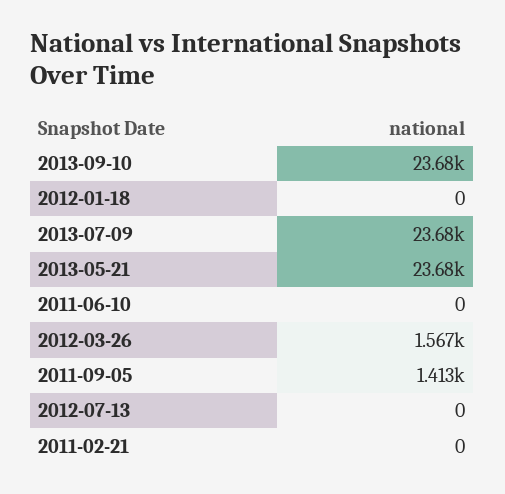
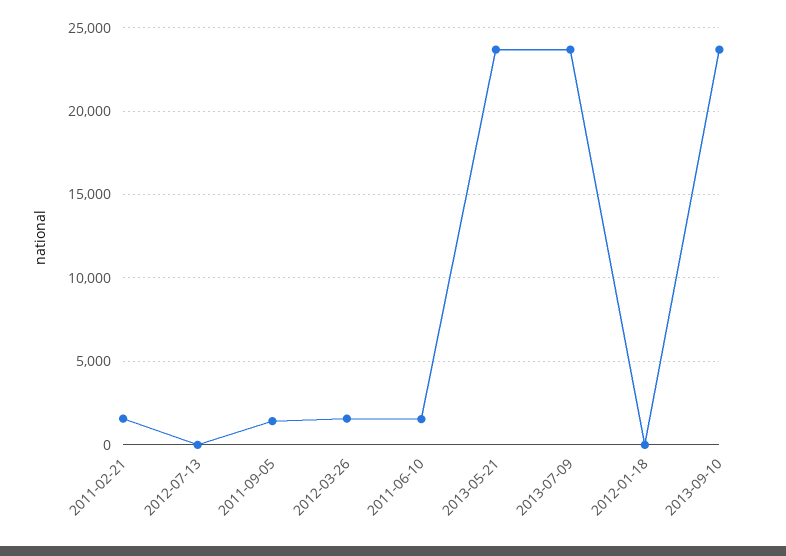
2011-06-10: 0 -> 1500
2011-02-21: 0 -> 1500

